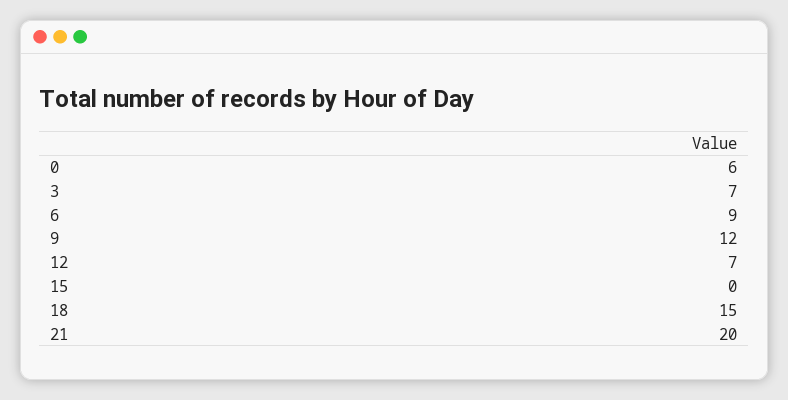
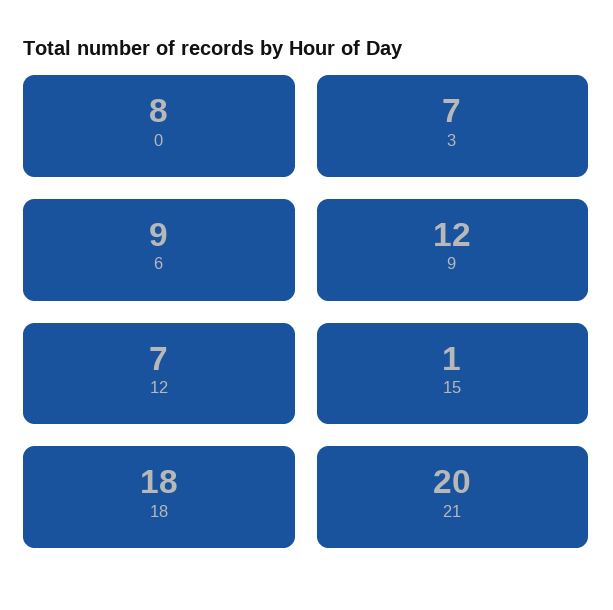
0: 6 -> 8
15: 0 -> 1
18: 15 -> 18

